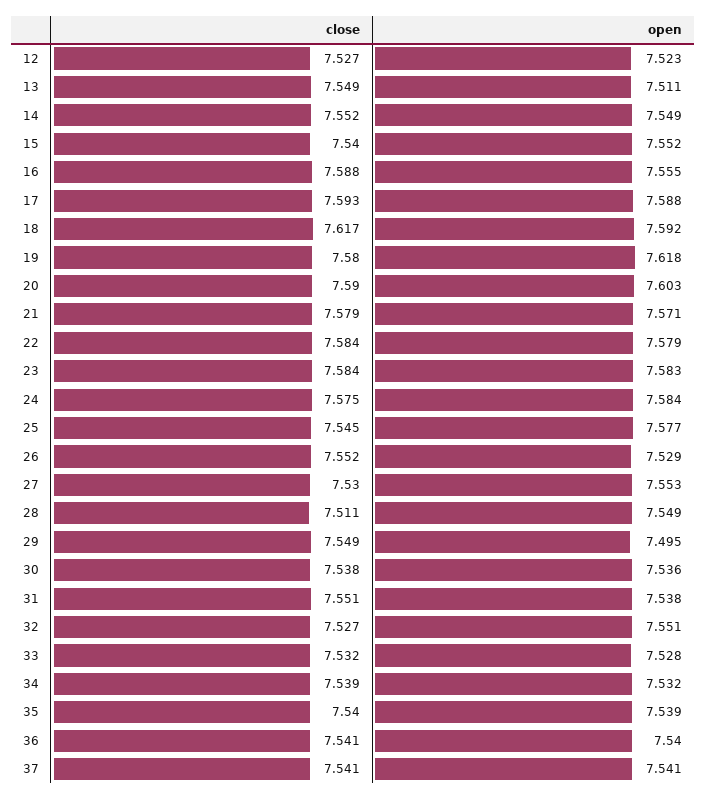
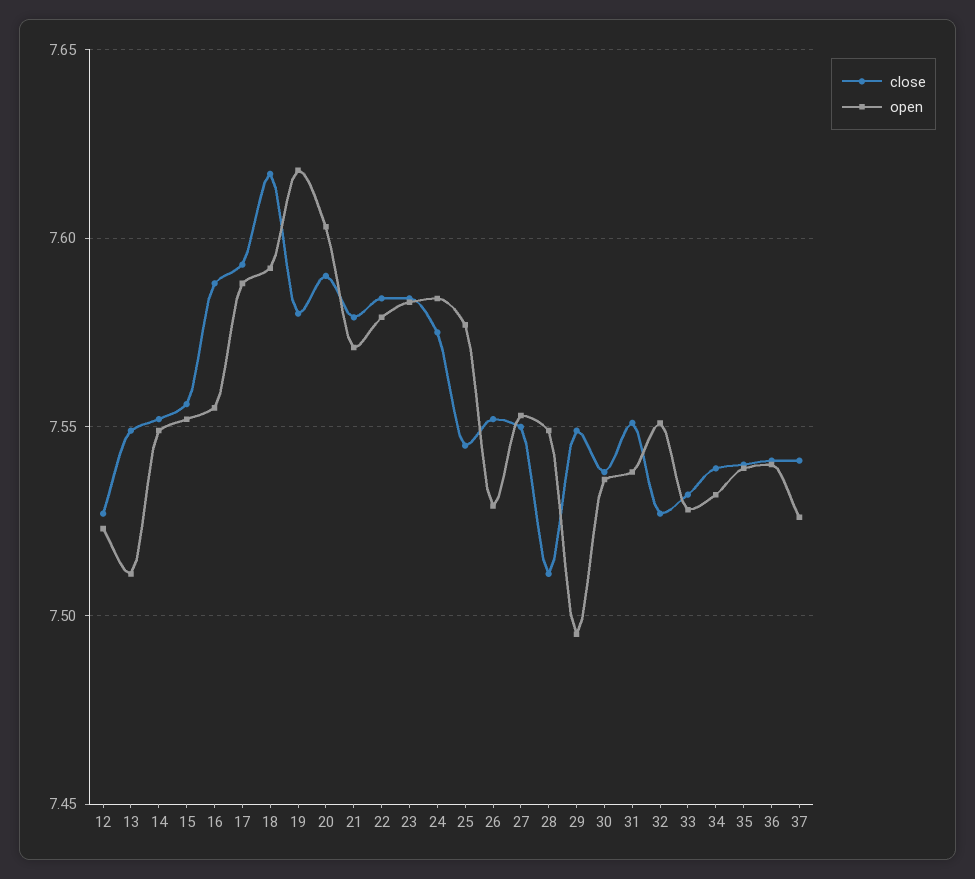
close, 15: 7.54 -> 7.555
close, 27: 7.53 -> 7.55
open, 37: 7.541 -> 7.525

